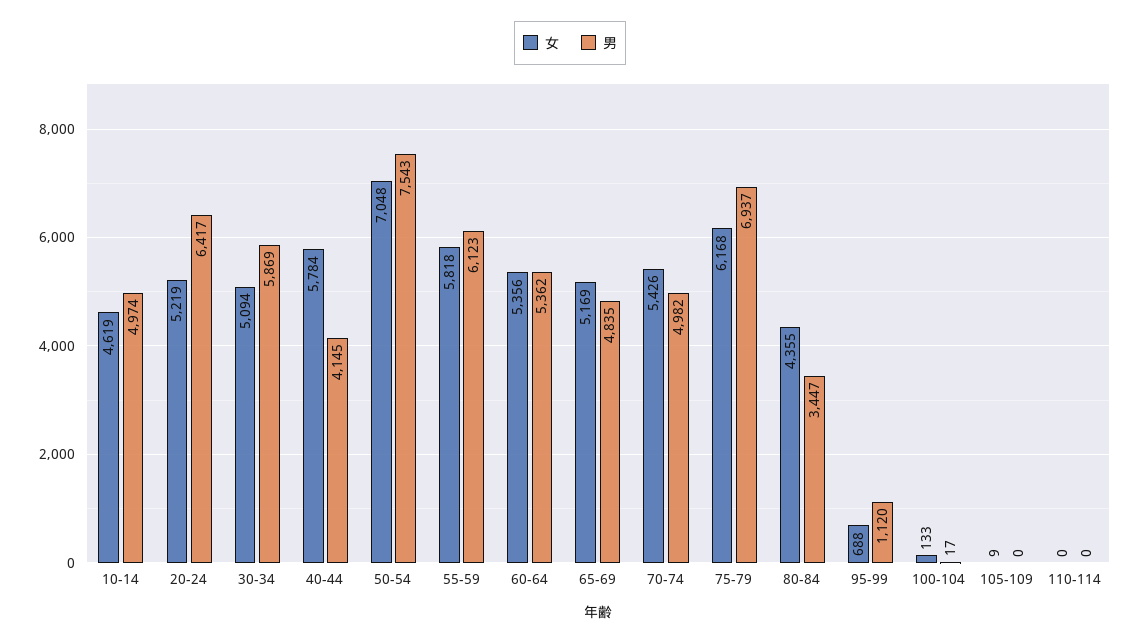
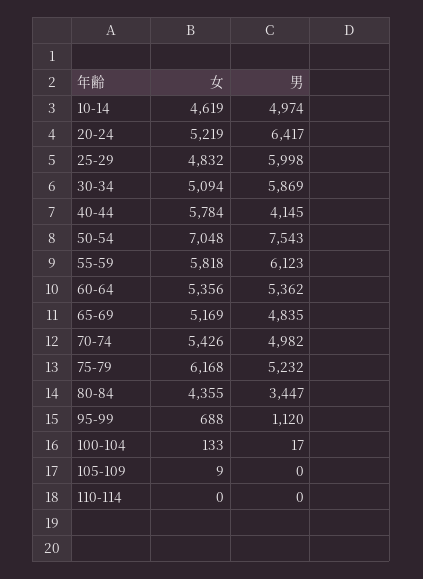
男, 75-79: 6937 -> 5232
女, 25-29: none -> 4832
男, 25-29: none -> 5998

